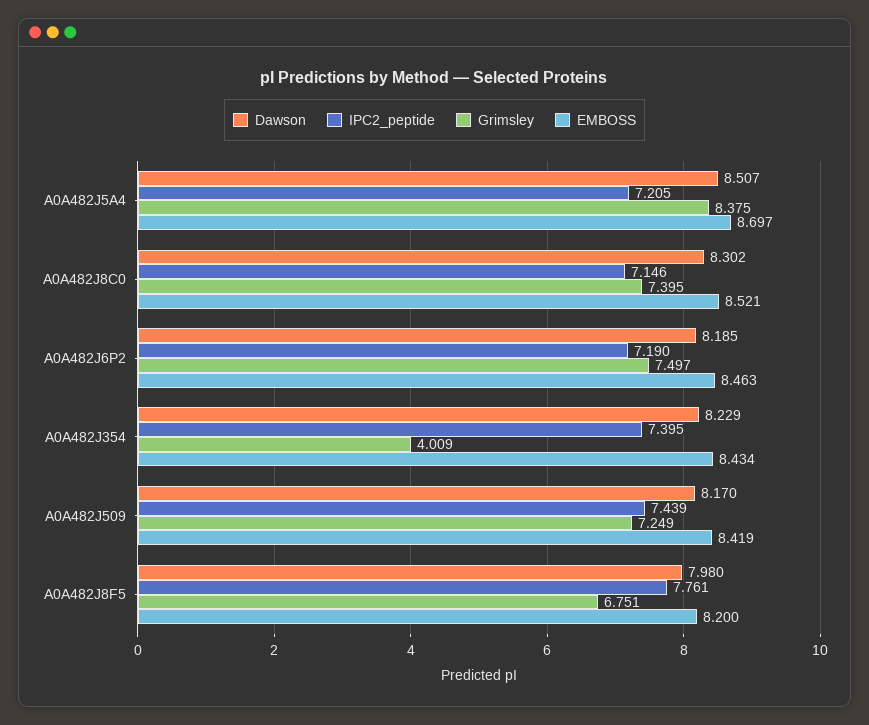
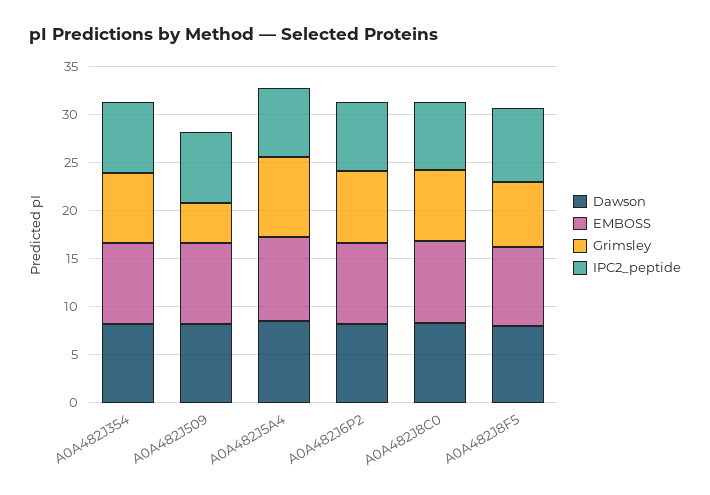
Grimsley, A0A482J354: 4.009 -> 7
Grimsley, A0A482J509: 7.249 -> 4

